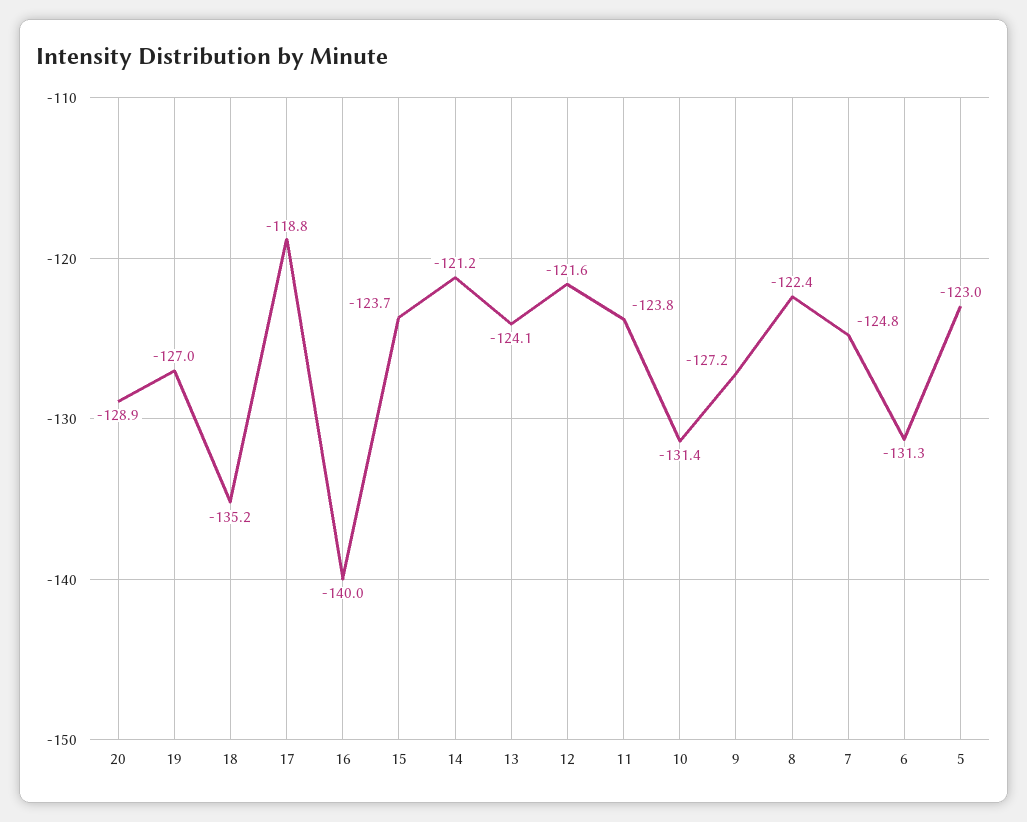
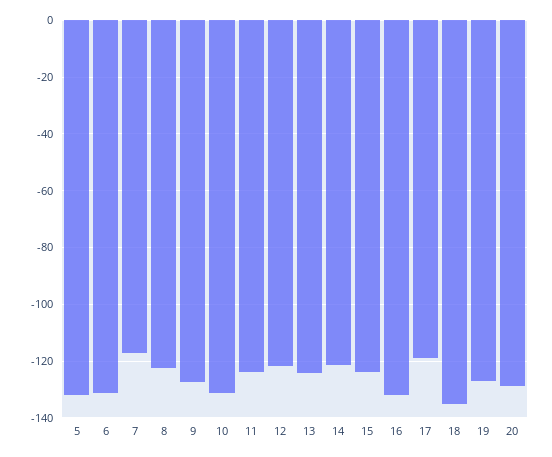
16: -140 -> -132.5
7: -124.8 -> -117.5
5: -123 -> -132.5

